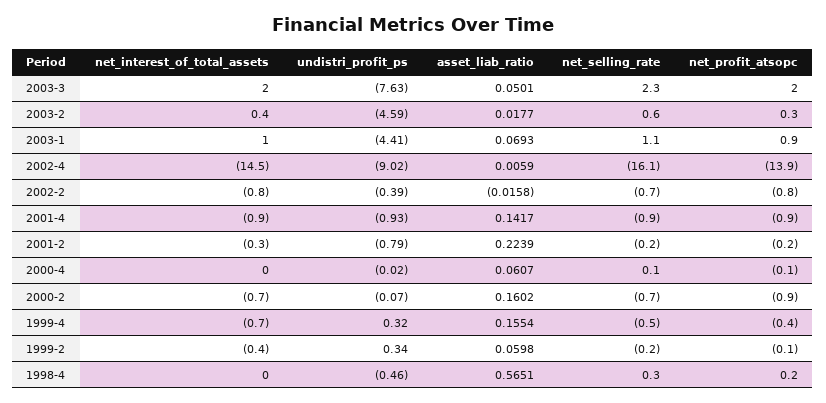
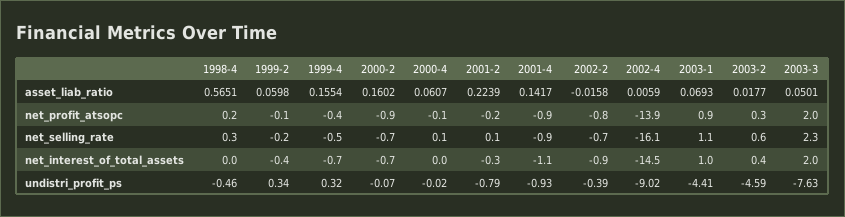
net_interest_of_total_assets, 2002-2: -0.8 -> -0.9
net_interest_of_total_assets, 2001-4: -0.9 -> -1.1
net_selling_rate, 2001-2: -0.2 -> 0.1

